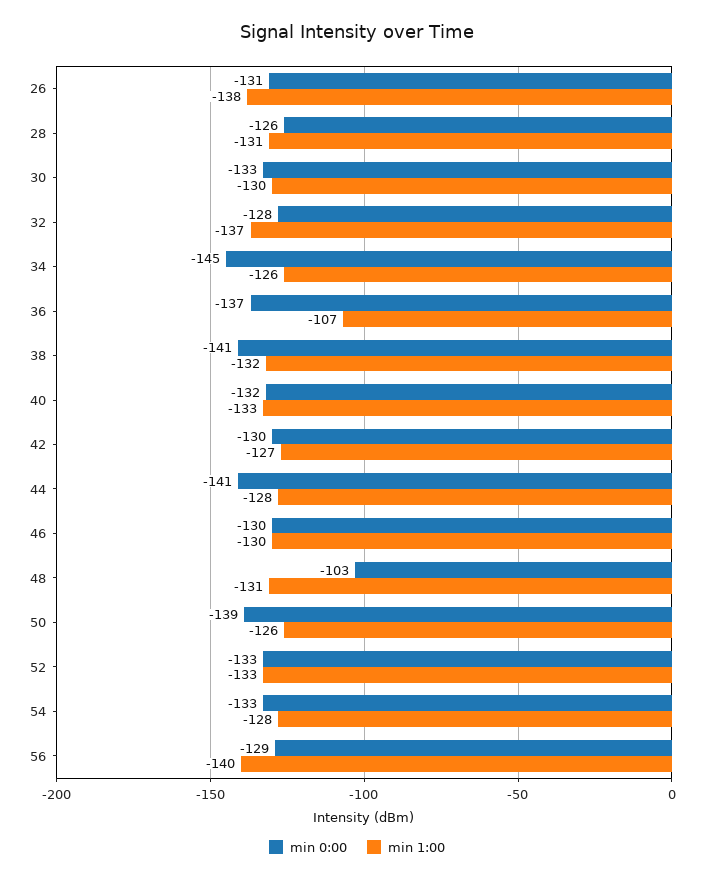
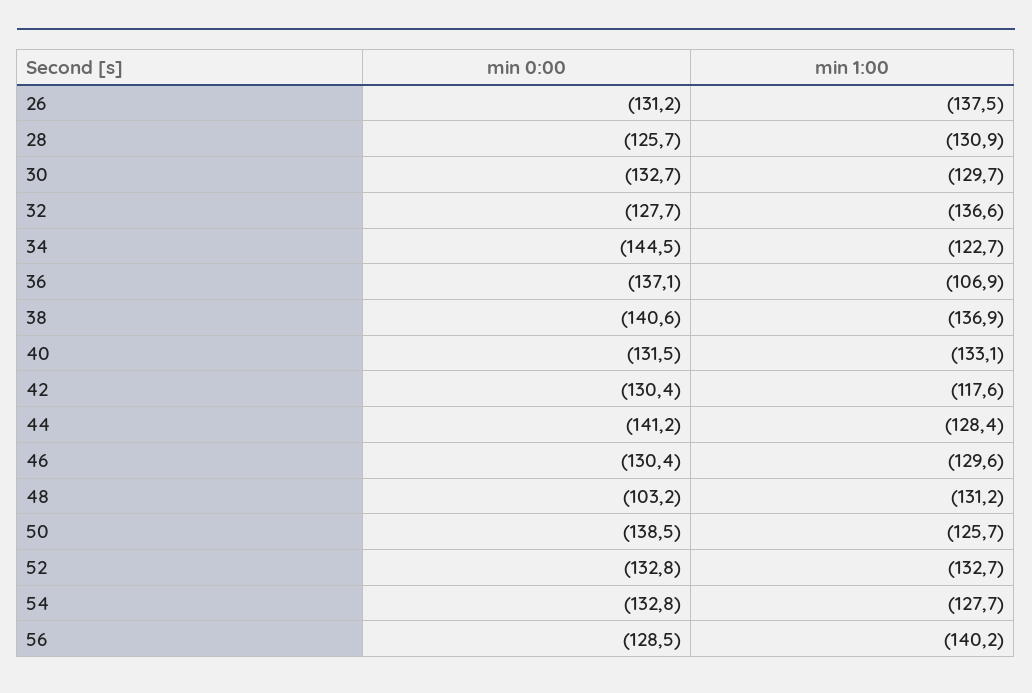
min 1:00, 34: -126 -> -122.7
min 1:00, 38: -132 -> -136.9
min 1:00, 42: -127 -> -117.6

